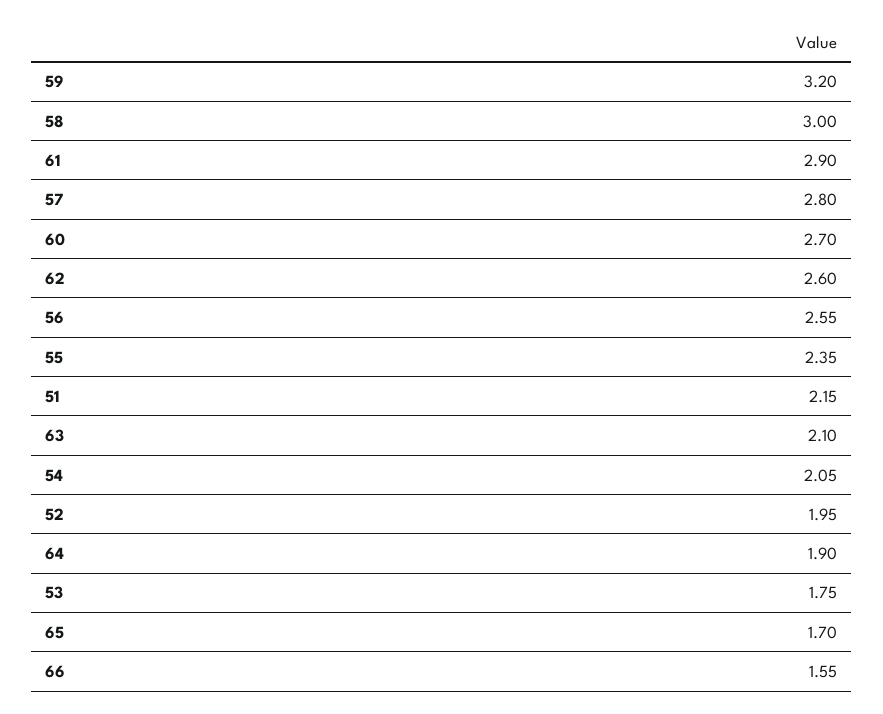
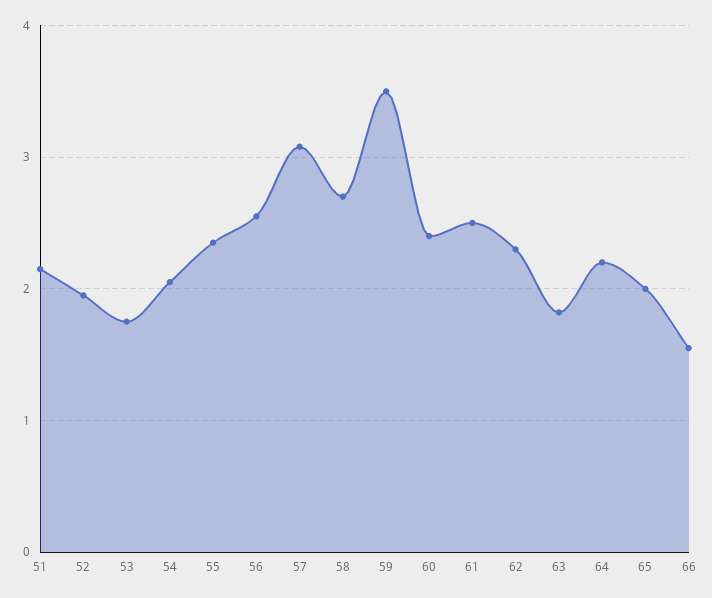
59: 3.2 -> 3.5
58: 3 -> 2.7
61: 2.9 -> 2.5
57: 2.8 -> 3.1
60: 2.7 -> 2.4
62: 2.6 -> 2.3
63: 2.1 -> 1.8
64: 1.9 -> 2.2
65: 1.7 -> 2

